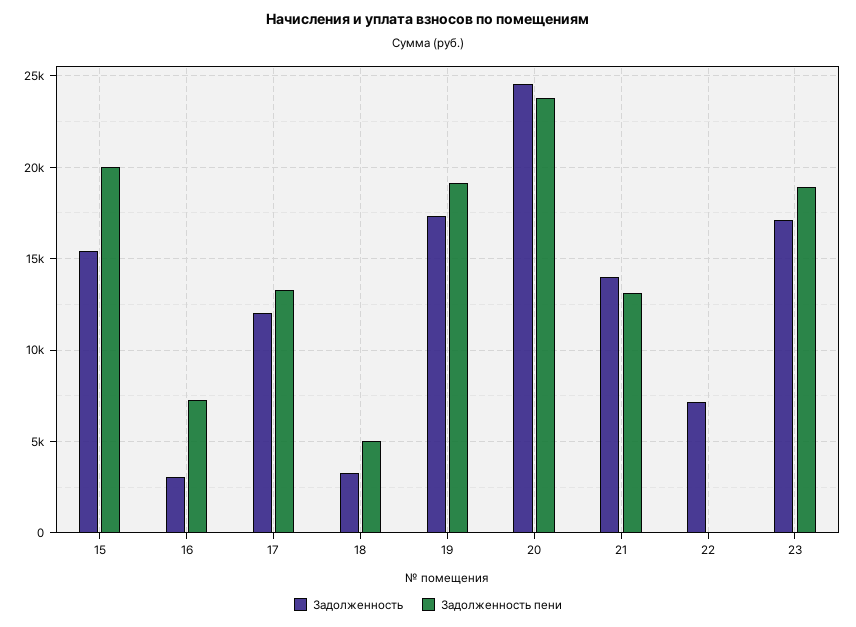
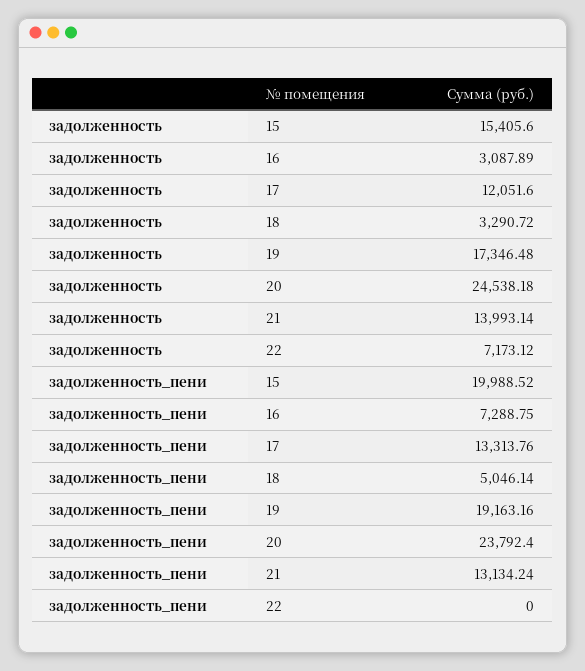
Задолженность, 23: 17000 -> none
Задолженность пени, 23: 19000 -> none

